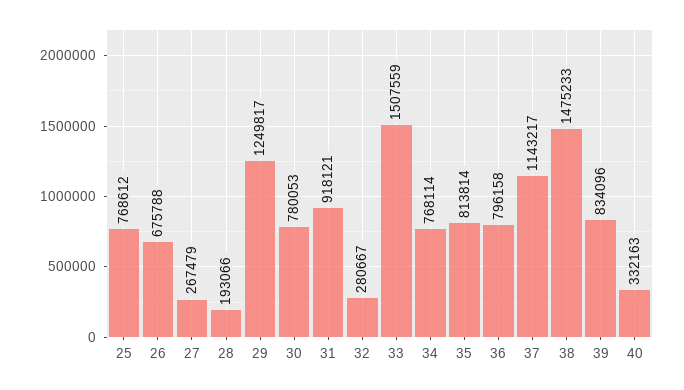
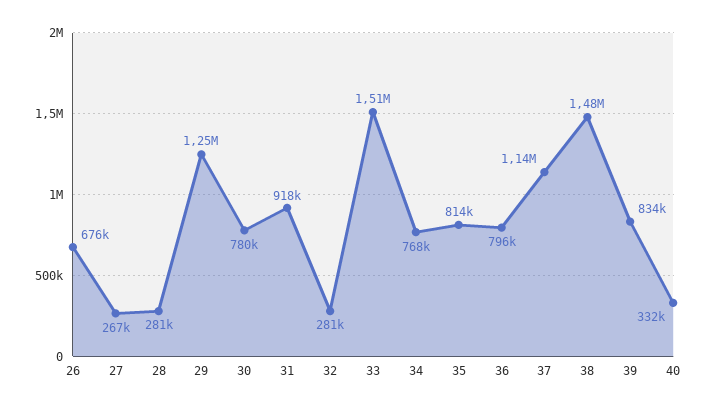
25: 768612 -> none
28: 193066 -> 281000

